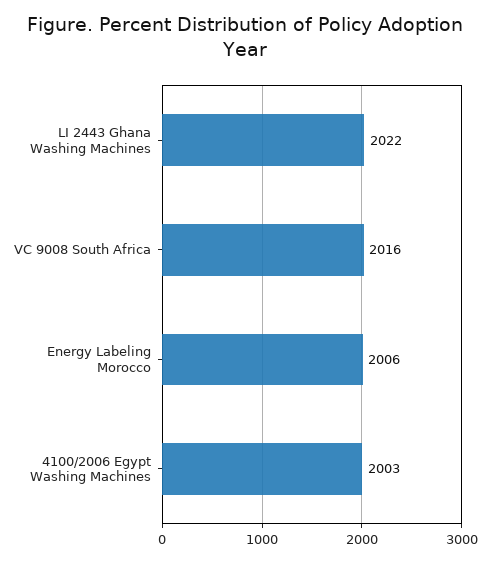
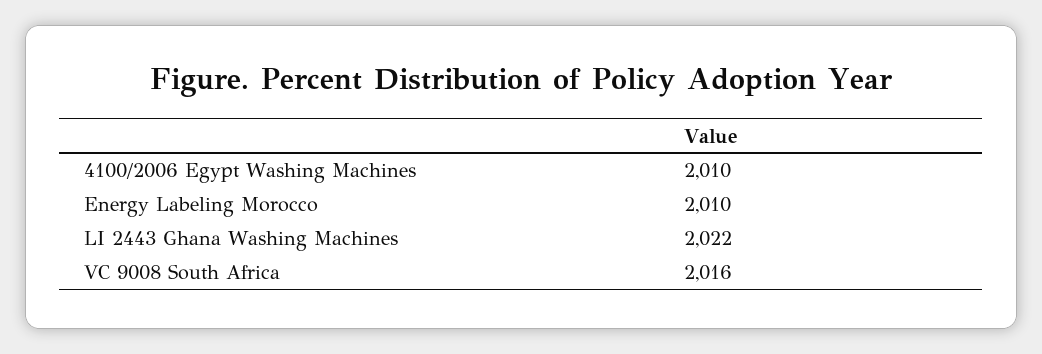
Energy Labeling Morocco: 2006 -> 2010
4100/2006 Egypt Washing Machines: 2003 -> 2010

